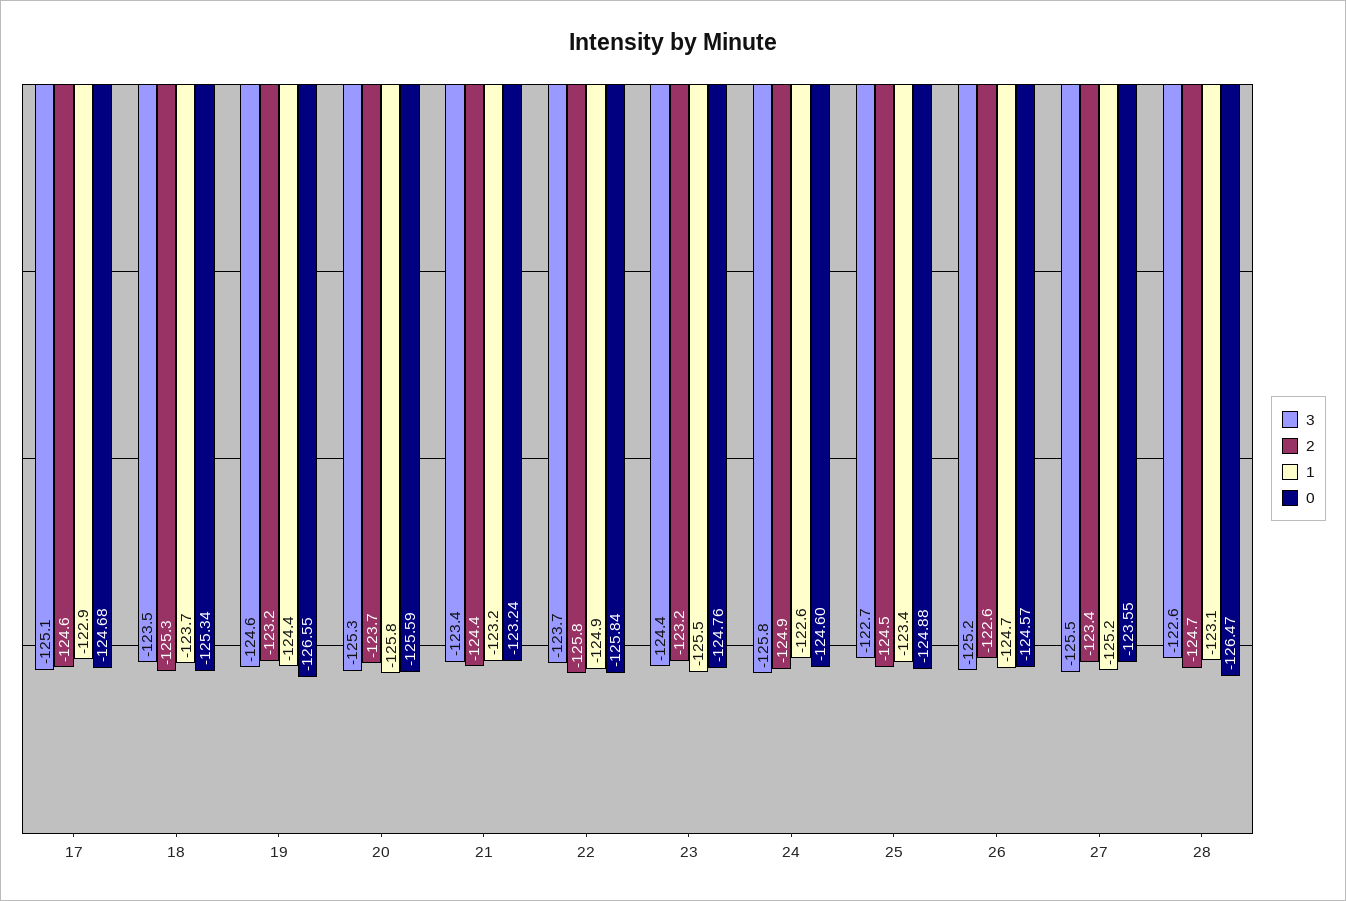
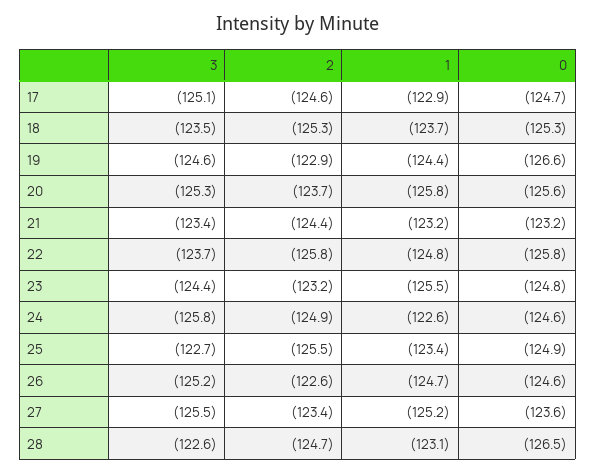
2, 19: -123.2 -> -122.9
1, 22: -124.9 -> -124.8
2, 25: -124.5 -> -125.5

